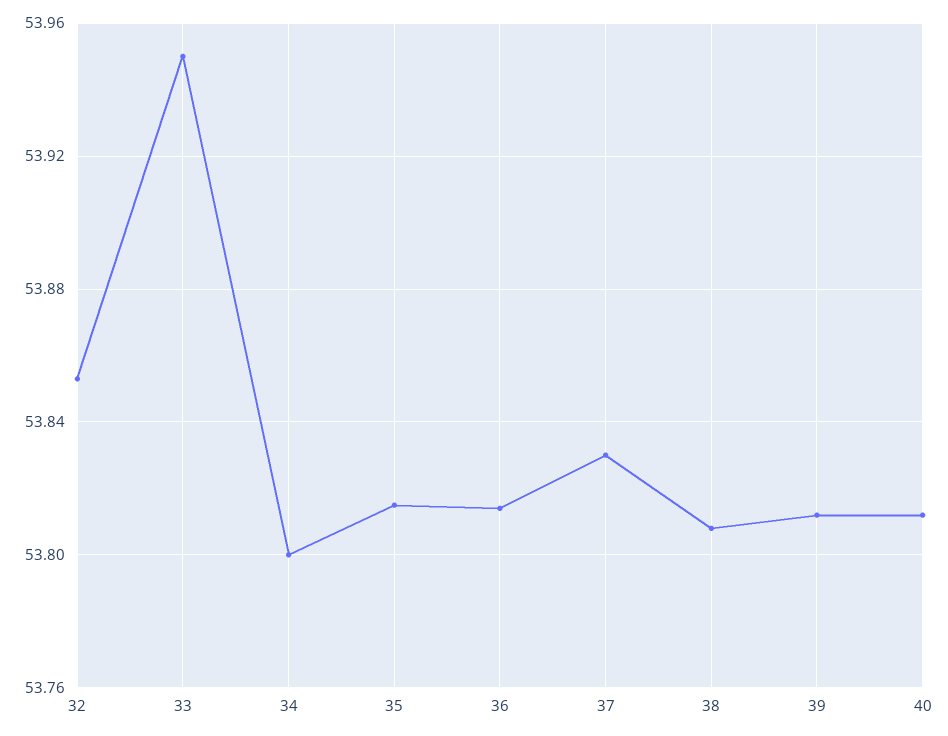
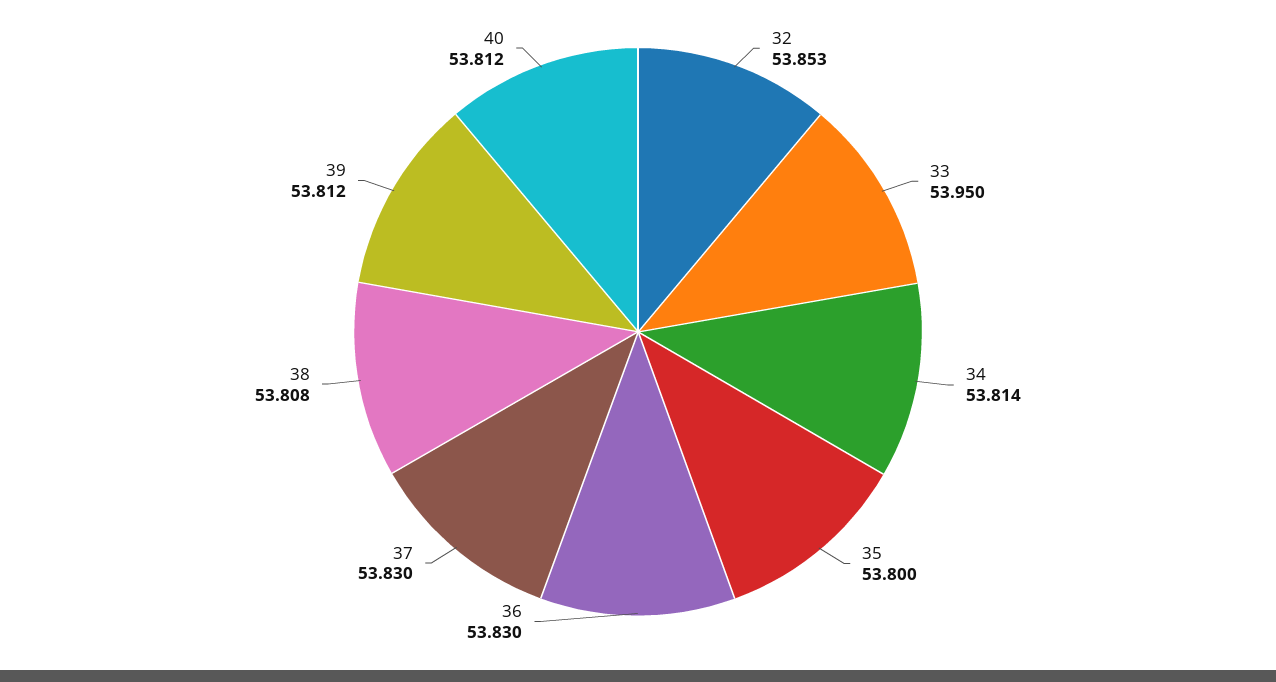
34: 53.8 -> 53.814
35: 53.815 -> 53.8
36: 53.815 -> 53.83

